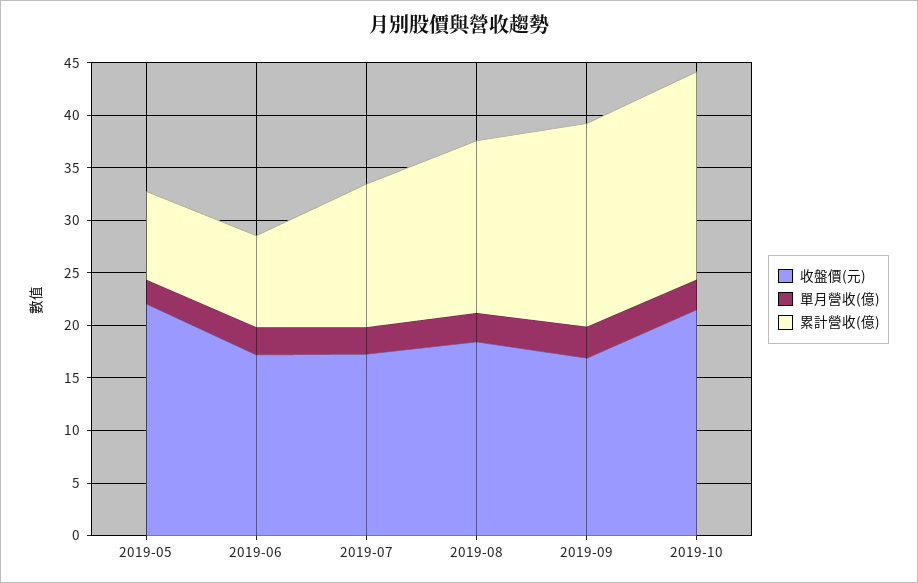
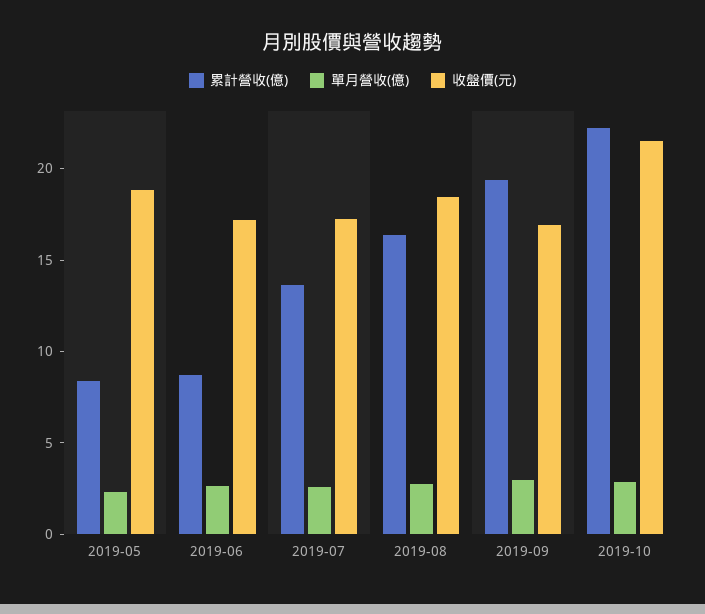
收盤價(元), 2019-05: 22 -> 19
累計營收(億), 2019-10: 20 -> 22

